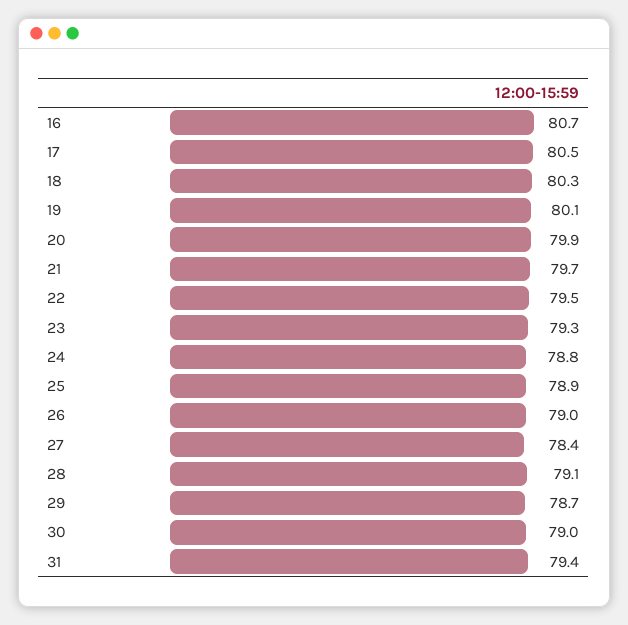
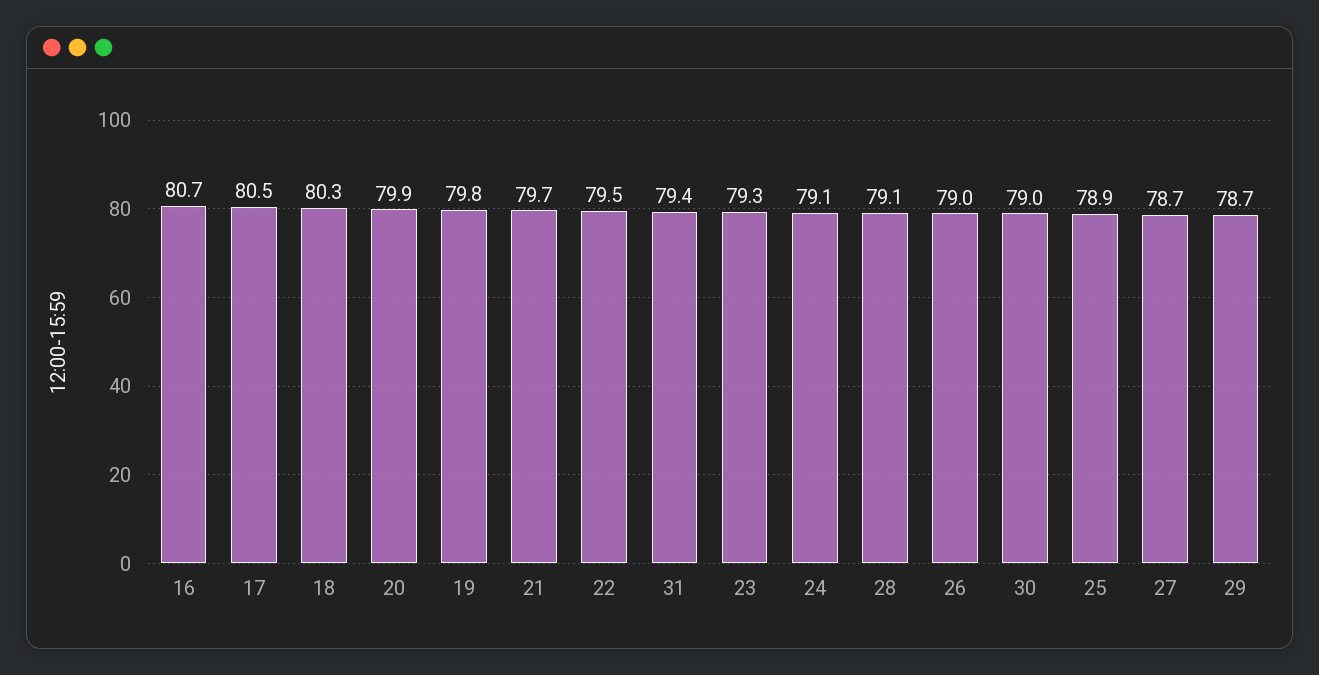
19: 80.1 -> 79.8
24: 78.8 -> 79.1
27: 78.4 -> 78.7

